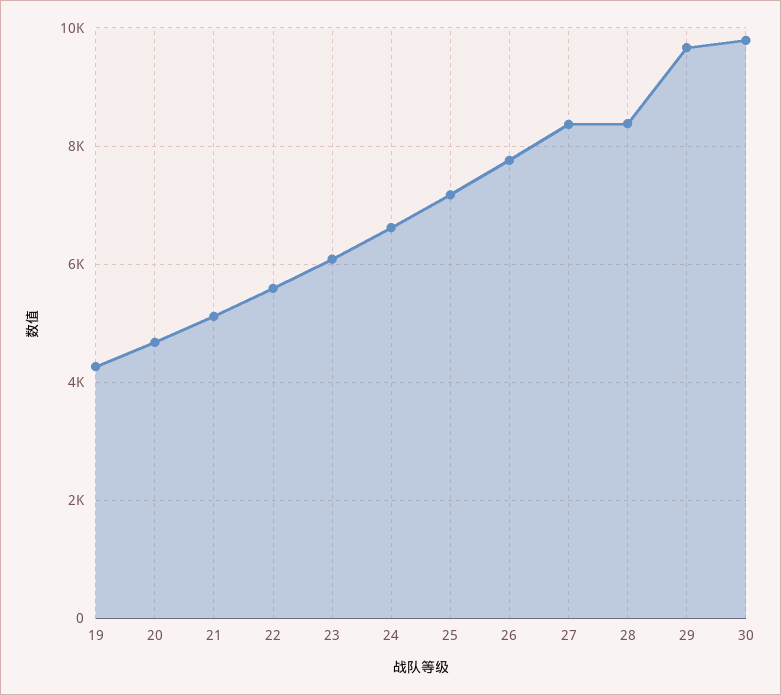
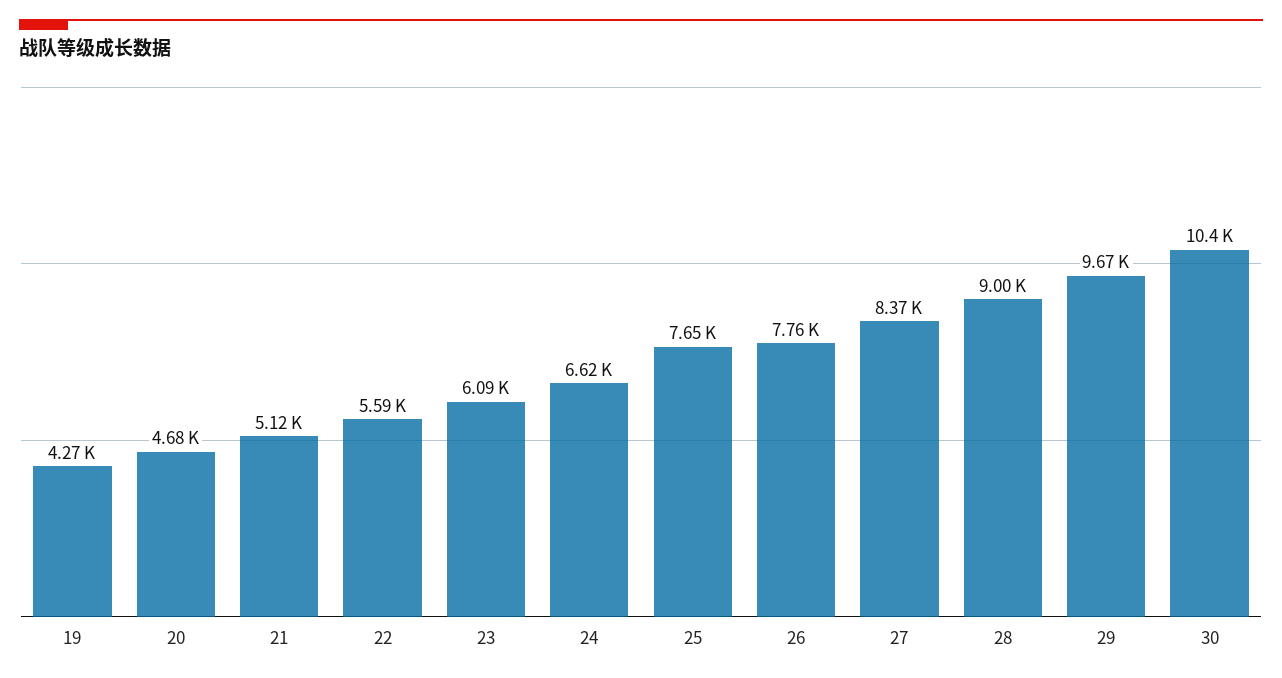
25: 7200 -> 7650
28: 8400 -> 9000
30: 9800 -> 10400

